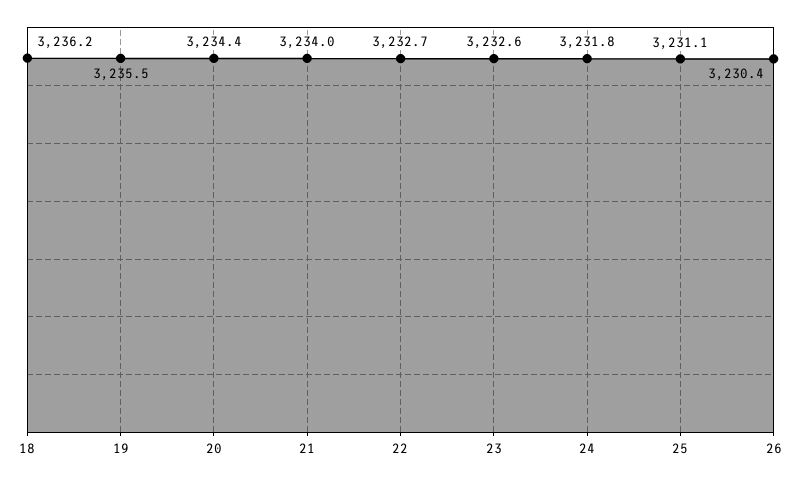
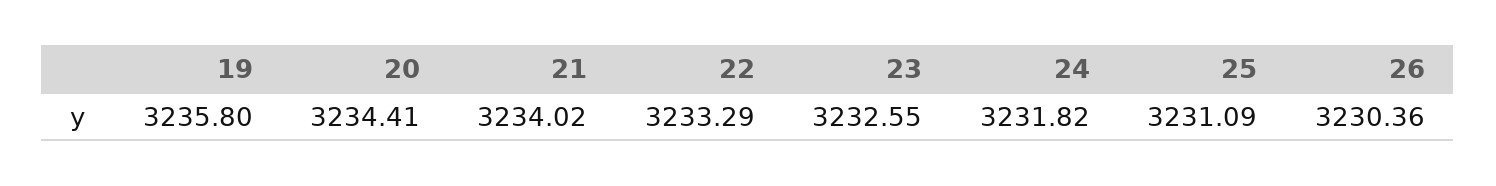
18: 3236.2 -> none
19: 3235.5 -> 3235.8
22: 3232.7 -> 3233.29

